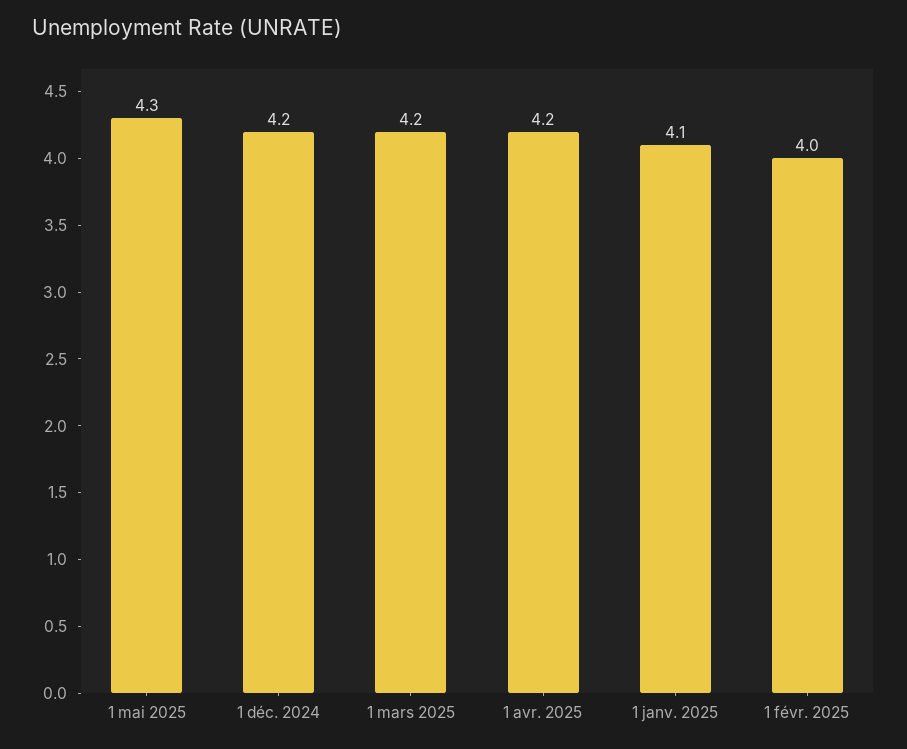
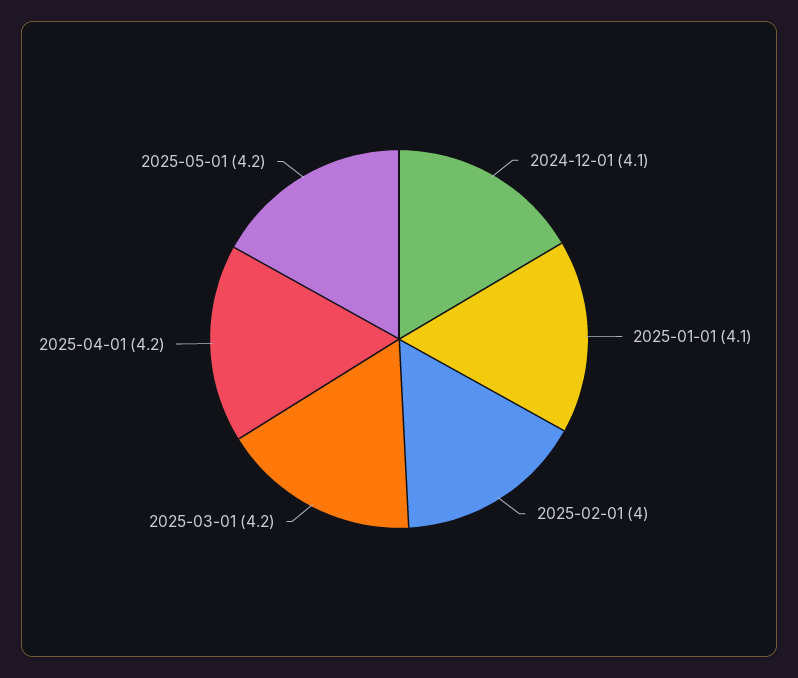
1 mai 2025: 4.3 -> 4.2
1 déc. 2024: 4.2 -> 4.1

